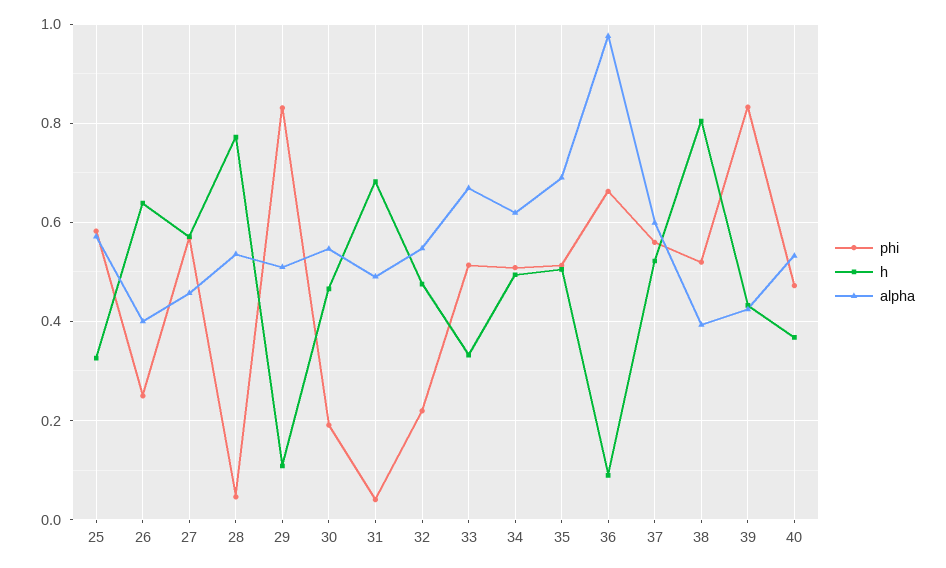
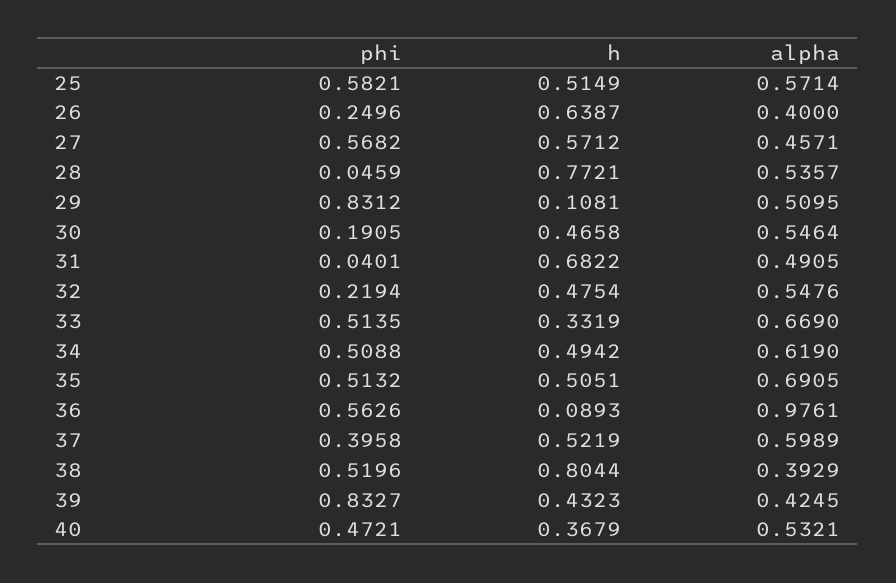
h, 25: 0.32 -> 0.5149
phi, 36: 0.66 -> 0.5626
phi, 37: 0.56 -> 0.3958

